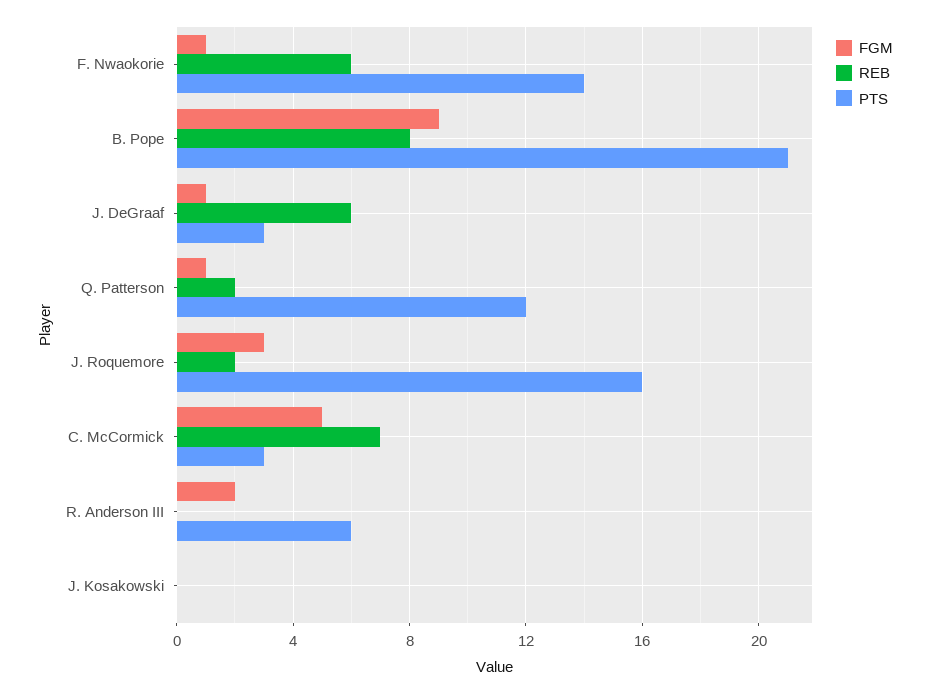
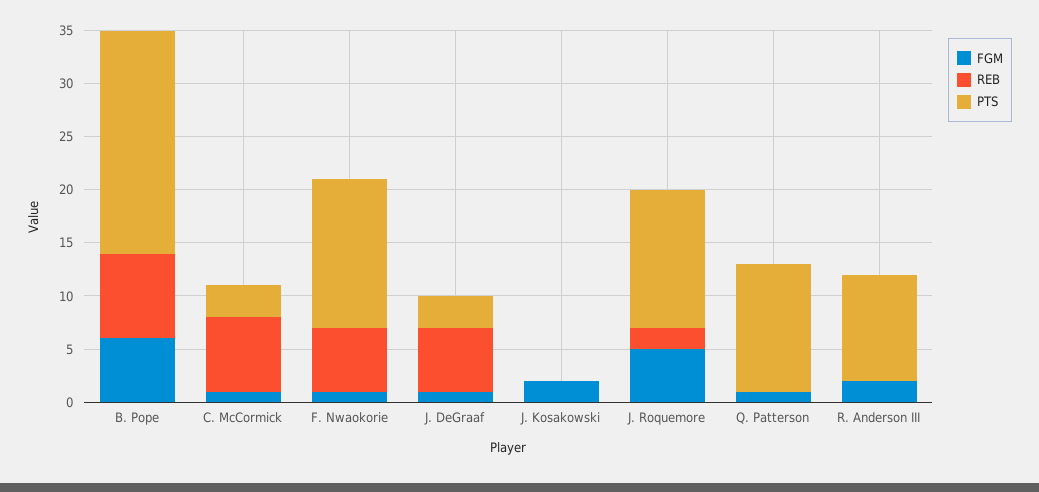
FGM, B. Pope: 9 -> 6
REB, Q. Patterson: 2 -> 0
FGM, J. Roquemore: 3 -> 5
PTS, J. Roquemore: 16 -> 13
FGM, C. McCormick: 5 -> 1
PTS, R. Anderson III: 6 -> 10
FGM, J. Kosakowski: 0 -> 2

